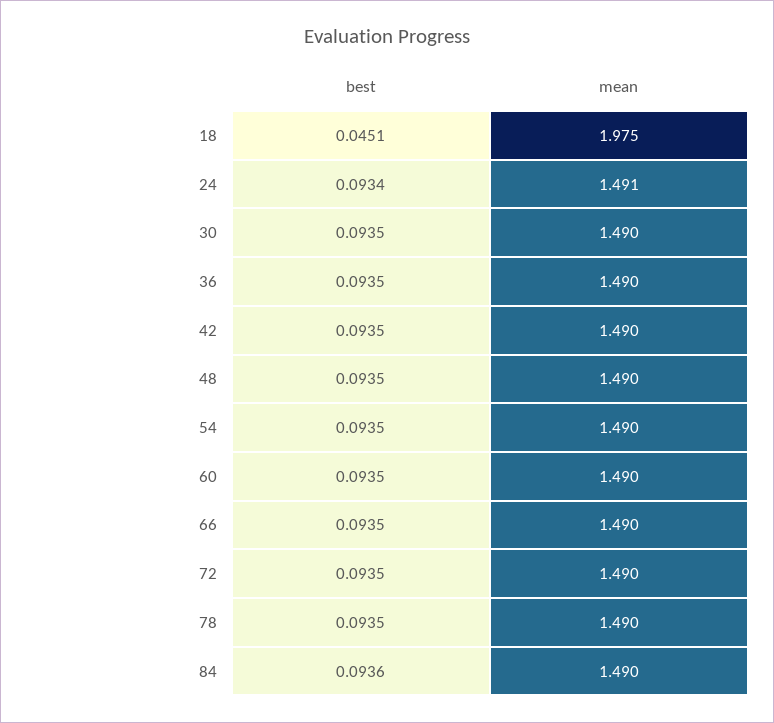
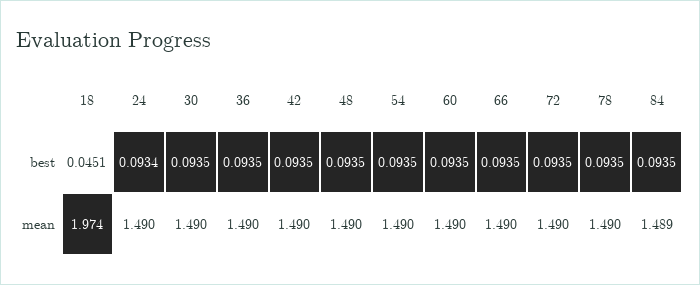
mean, 18: 1.975 -> 1.974
mean, 24: 1.491 -> 1.49
best, 84: 0.0936 -> 0.0935
mean, 84: 1.49 -> 1.489

